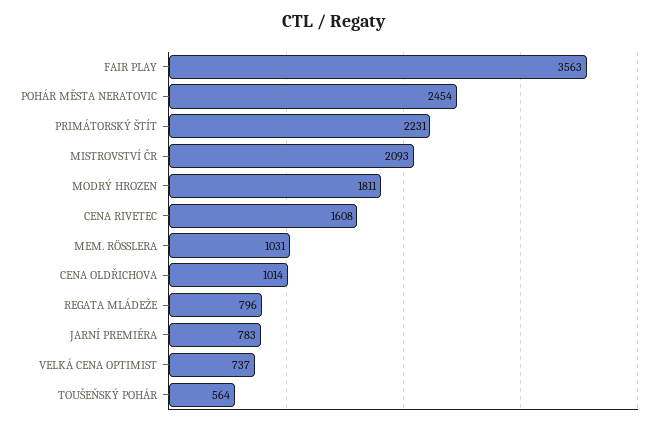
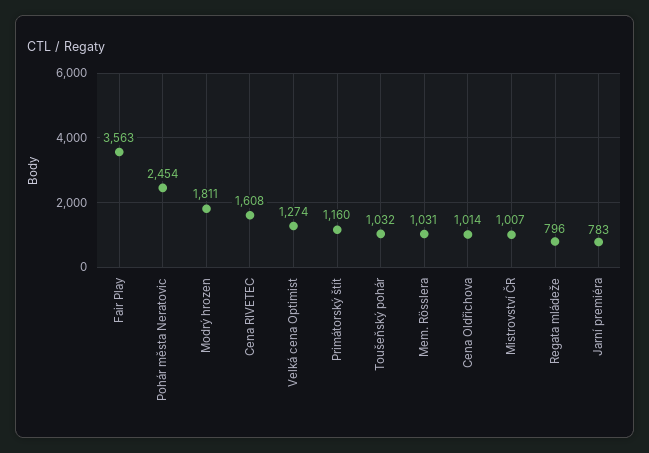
PRIMÁTORSKÝ ŠTÍT: 2231 -> 1160
MISTROVSTVÍ ČR: 2093 -> 1007
VELKÁ CENA OPTIMIST: 737 -> 1274
TOUŠEŇSKÝ POHÁR: 564 -> 1032

